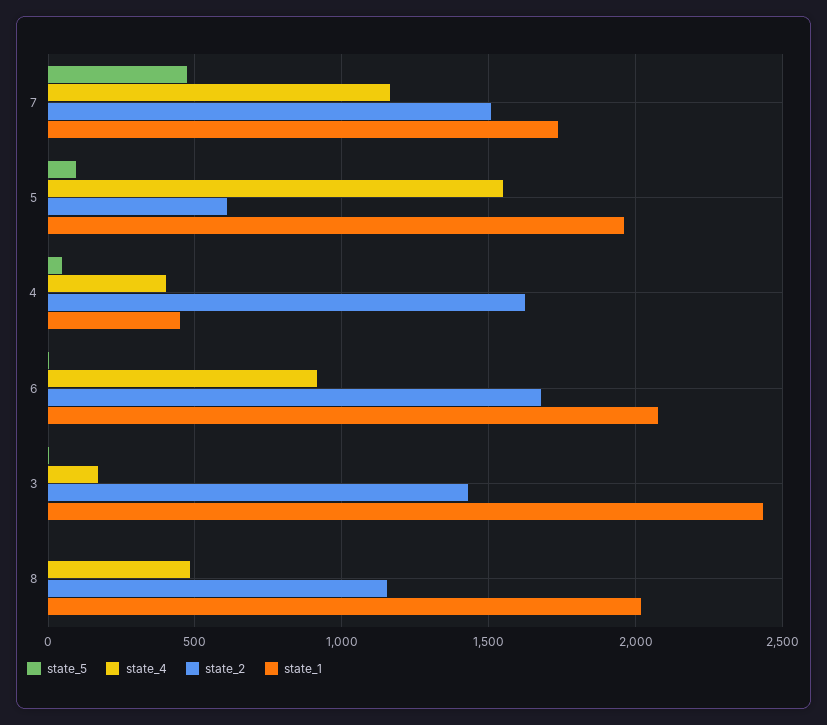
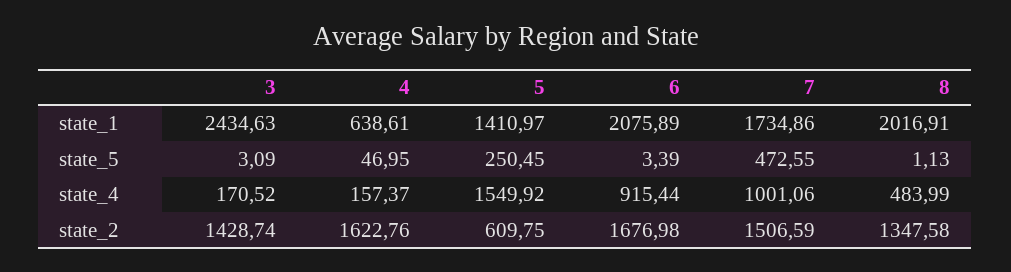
state_4, 7: 1150 -> 1001.06
state_5, 5: 100 -> 250.45
state_1, 5: 1950 -> 1410.97
state_4, 4: 400 -> 157.37
state_1, 4: 450 -> 638.61
state_2, 8: 1150 -> 1347.58

